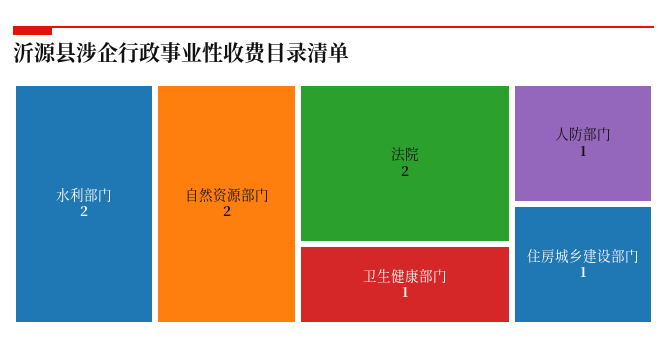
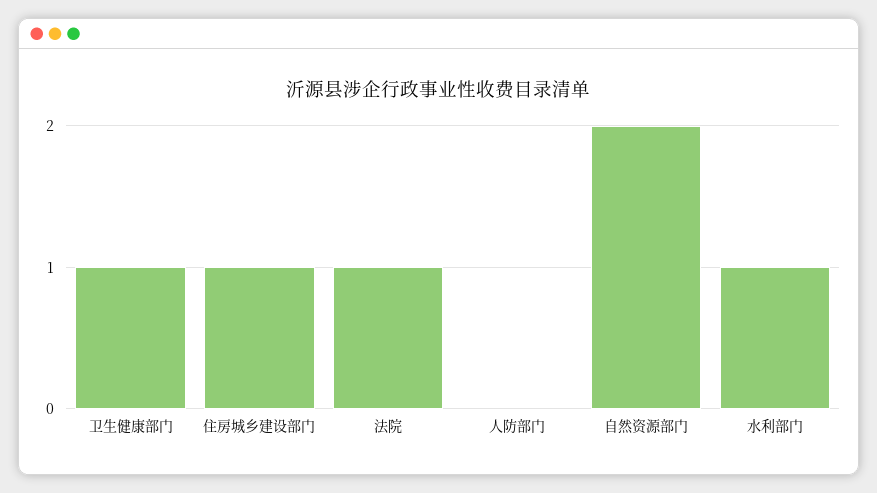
水利部门: 2 -> 1
法院: 2 -> 1
人防部门: 1 -> 0

